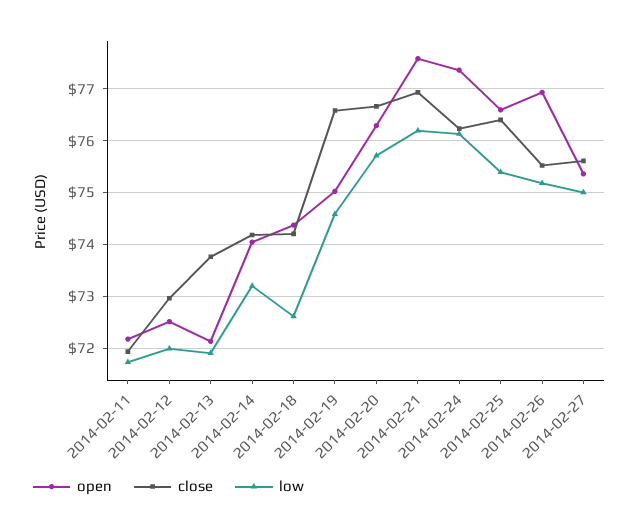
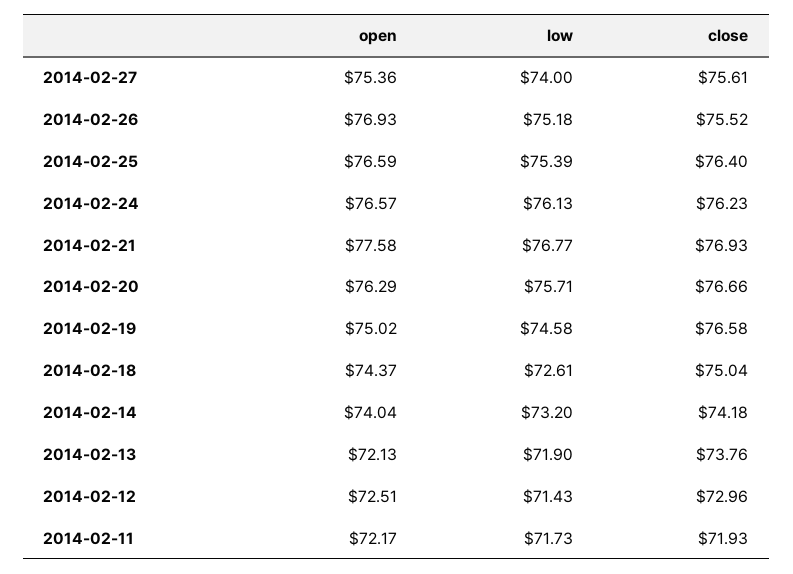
low, 2014-02-12: 72 -> 71.43
close, 2014-02-18: 74.2 -> 75.04
low, 2014-02-21: 76.2 -> 76.77
open, 2014-02-24: 77.4 -> 76.57
low, 2014-02-27: 75 -> 74

